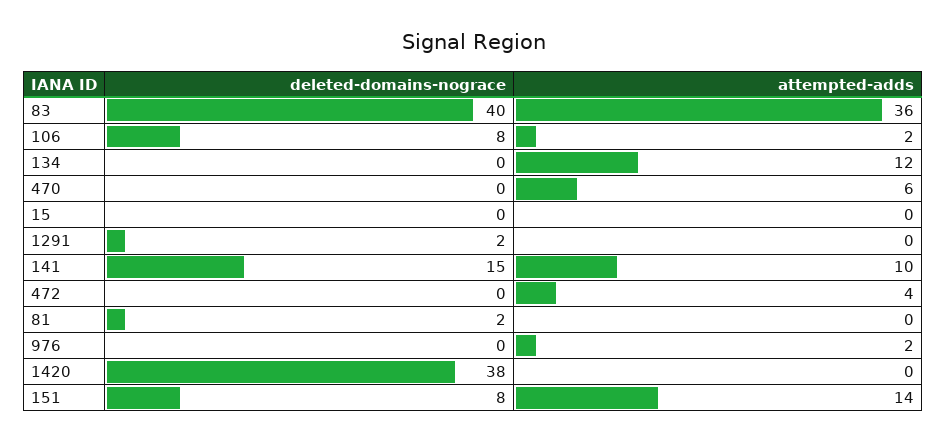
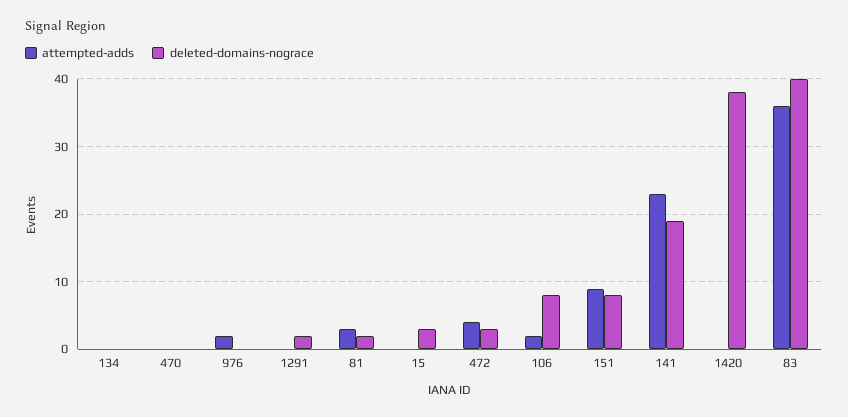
attempted-adds, 134: 12 -> 0
attempted-adds, 470: 6 -> 0
deleted-domains-nograce, 15: 0 -> 3
deleted-domains-nograce, 141: 15 -> 19
attempted-adds, 141: 10 -> 23
deleted-domains-nograce, 472: 0 -> 3
attempted-adds, 81: 0 -> 3
attempted-adds, 151: 14 -> 9

